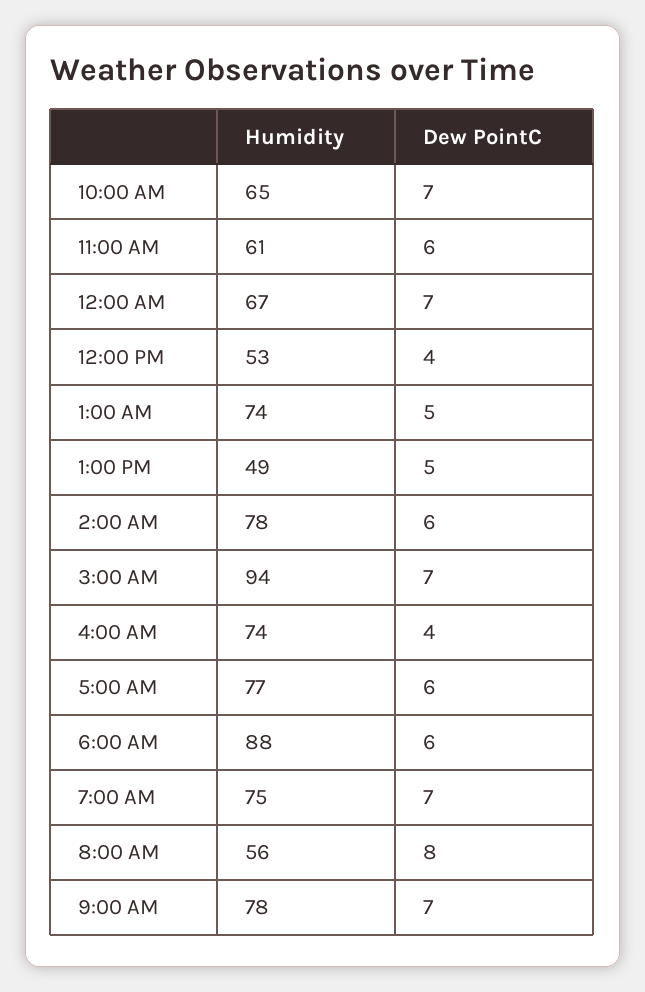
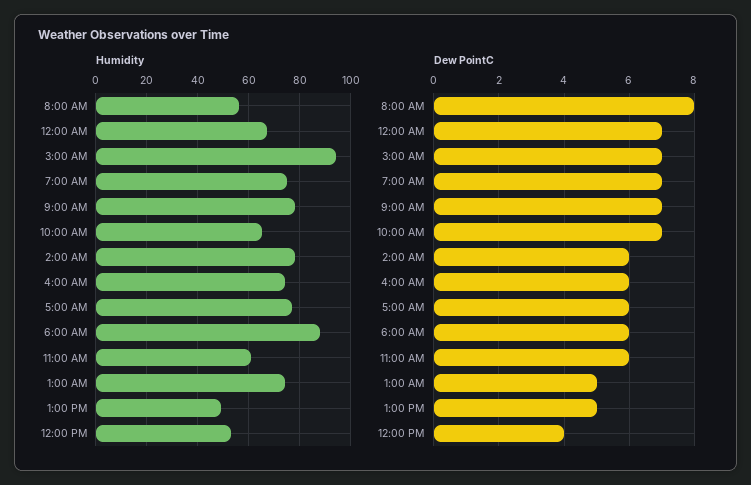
Dew PointC, 4:00 AM: 4 -> 6

